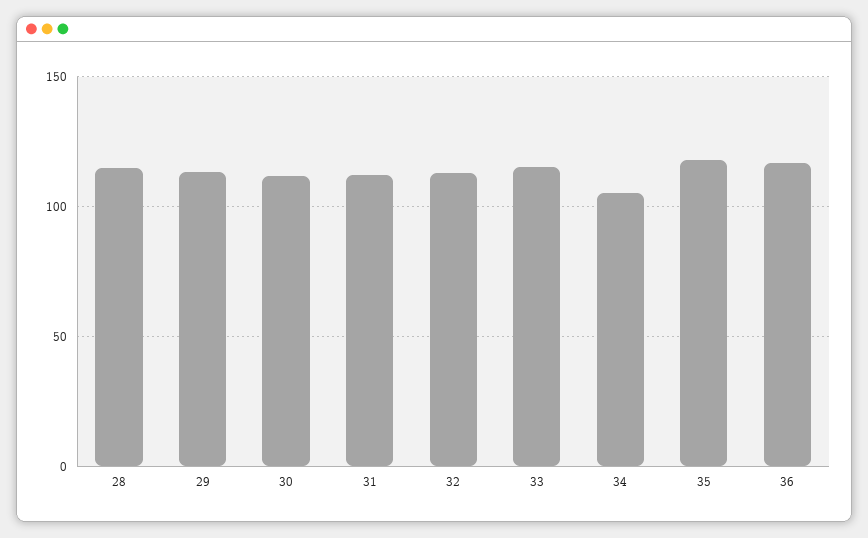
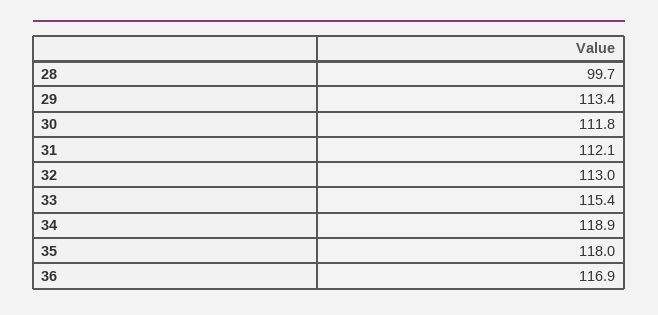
28: 115 -> 99.7
34: 105 -> 118.9

